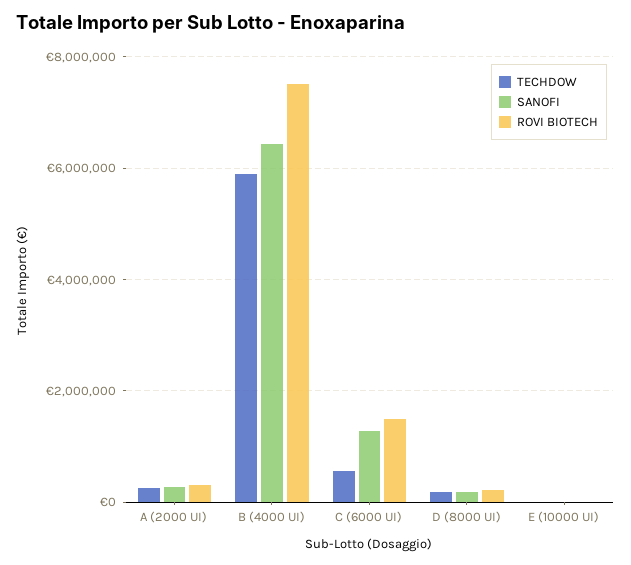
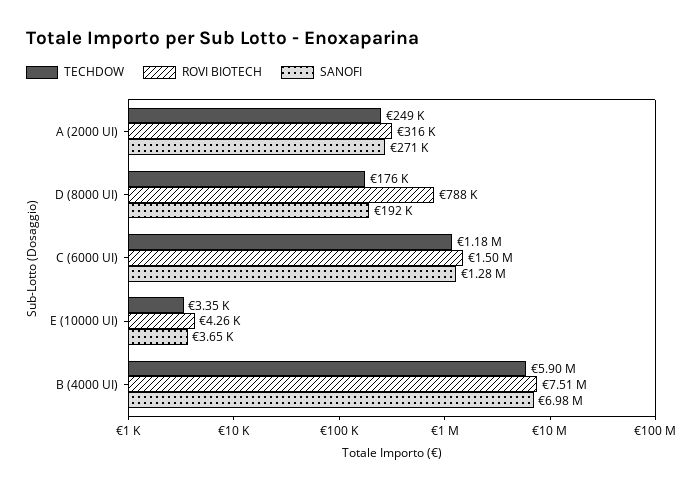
SANOFI, B (4000 UI): 6400000 -> 6980000
TECHDOW, C (6000 UI): 600000 -> 1180000
ROVI BIOTECH, D (8000 UI): 200000 -> 788000

